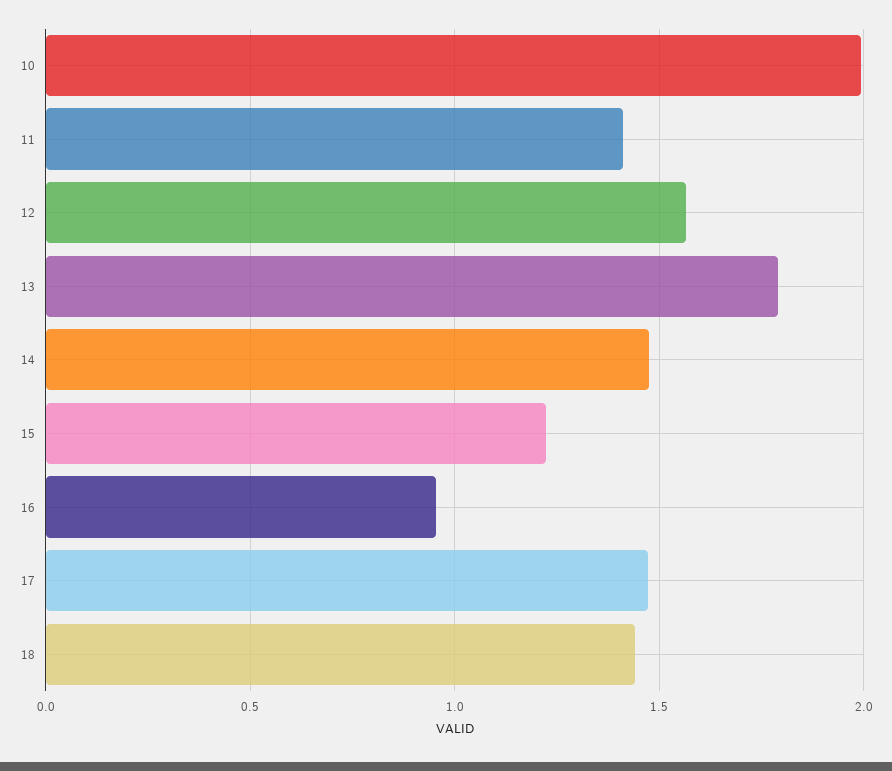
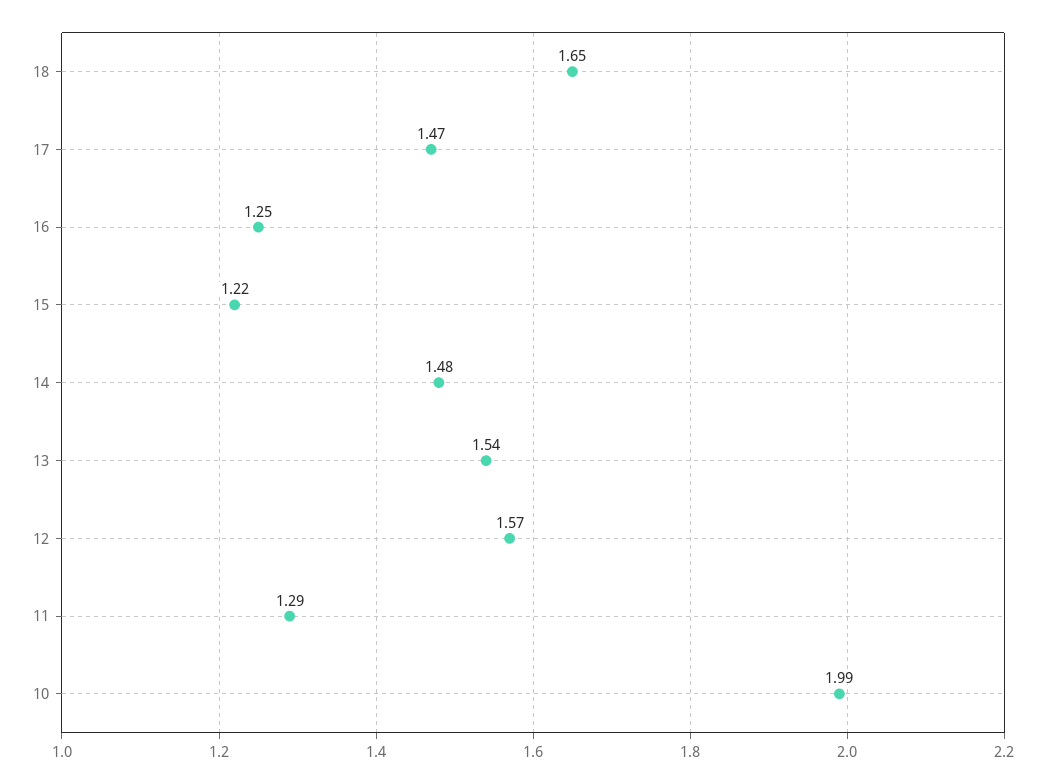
11: 1.4 -> 1.29
13: 1.8 -> 1.54
16: 0.95 -> 1.25
18: 1.45 -> 1.65

